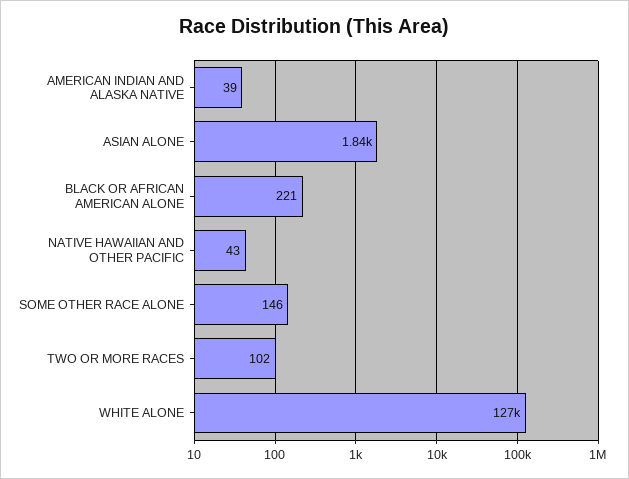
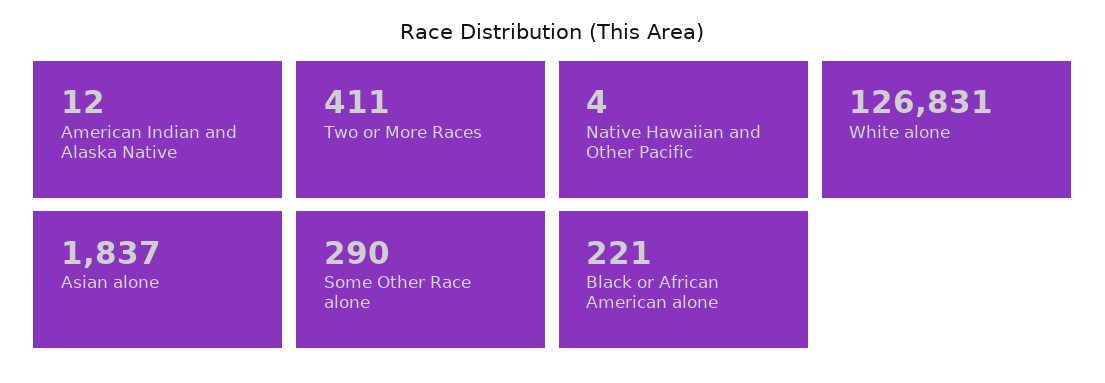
AMERICAN INDIAN AND ALASKA NATIVE: 39 -> 12
NATIVE HAWAIIAN AND OTHER PACIFIC: 43 -> 4
SOME OTHER RACE ALONE: 146 -> 290
TWO OR MORE RACES: 102 -> 411

